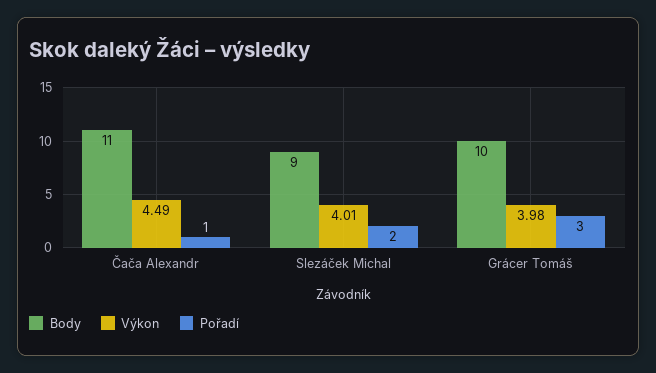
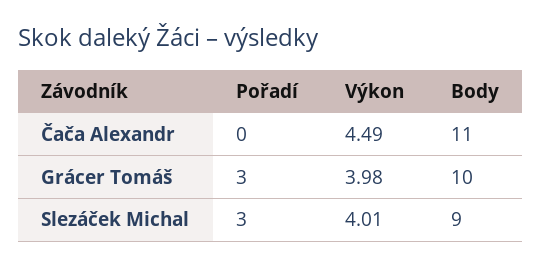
Pořadí, Čača Alexandr: 1 -> 0
Pořadí, Slezáček Michal: 2 -> 3

